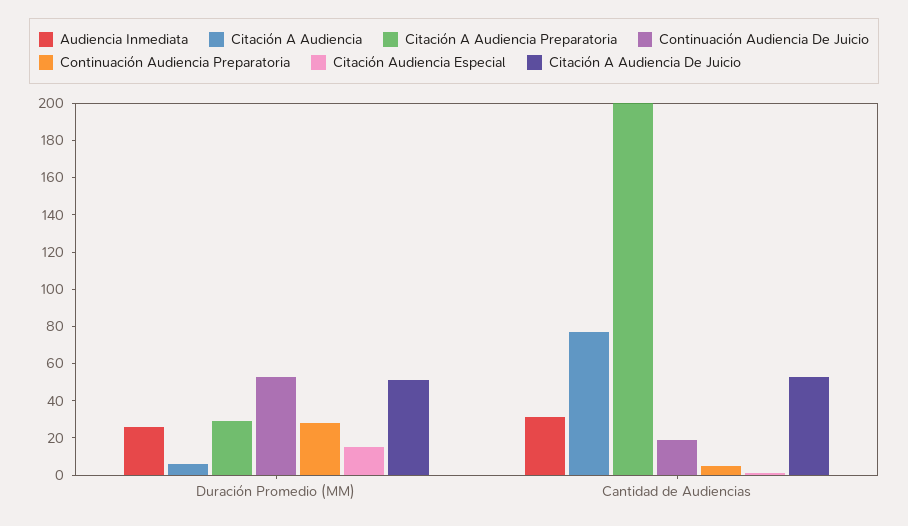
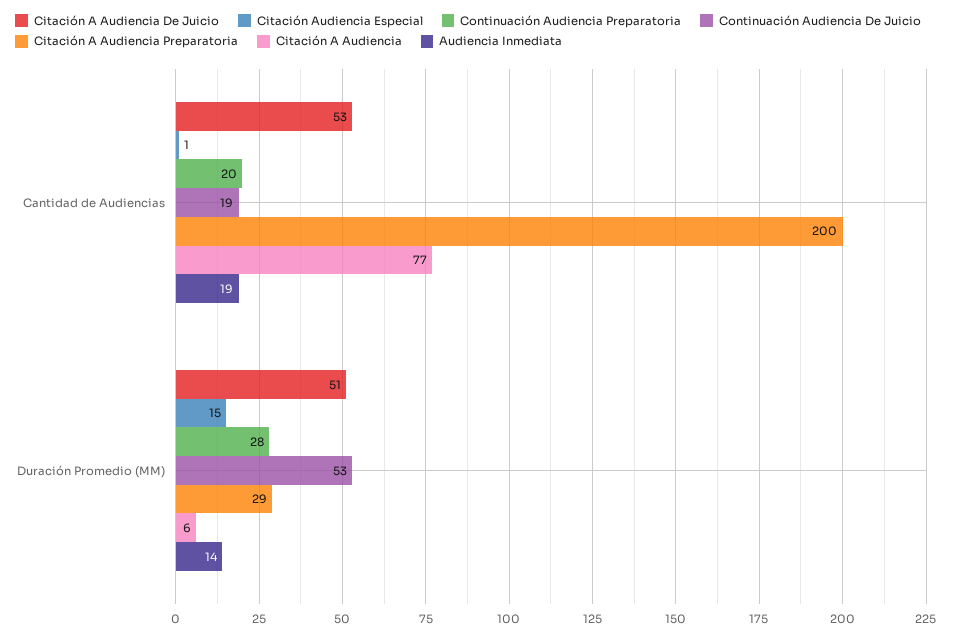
Audiencia Inmediata, Duración Promedio (MM): 25 -> 14
Audiencia Inmediata, Cantidad de Audiencias: 30 -> 19
Continuación Audiencia Preparatoria, Cantidad de Audiencias: 5 -> 20

